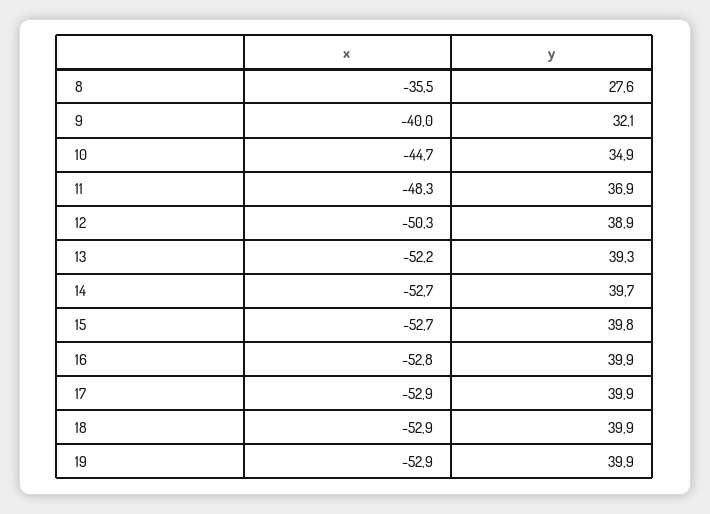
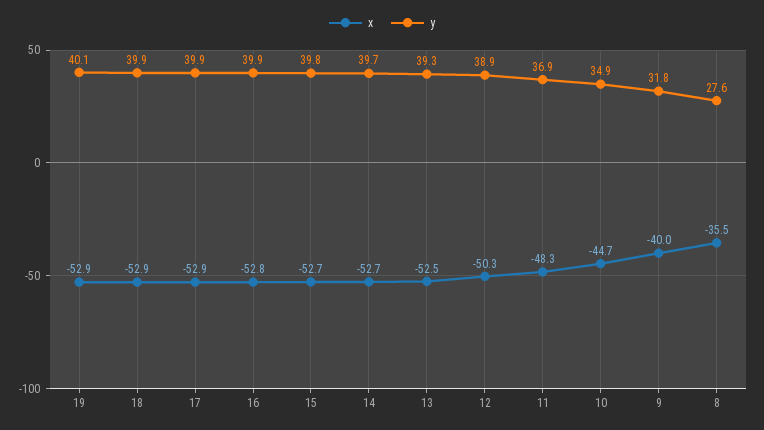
y, 9: 32.1 -> 31.8
x, 13: -52.2 -> -52.5
y, 19: 39.9 -> 40.1

